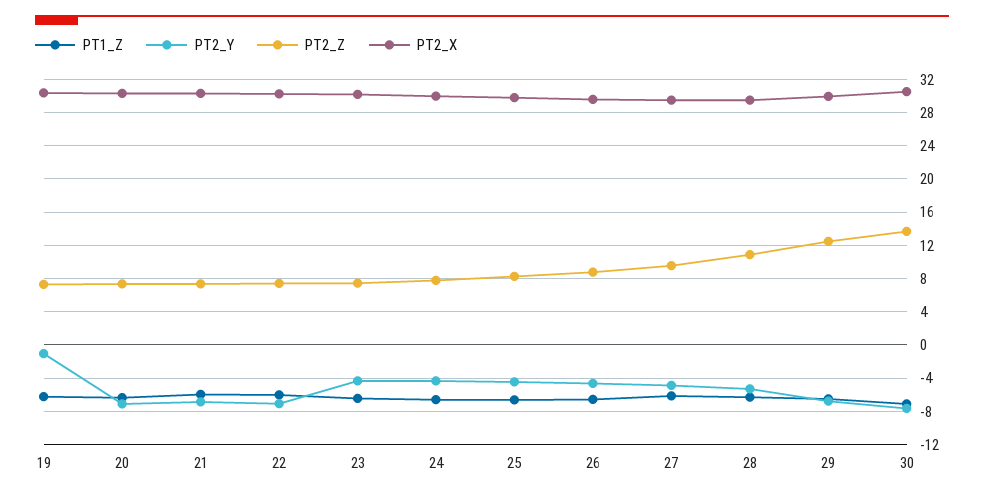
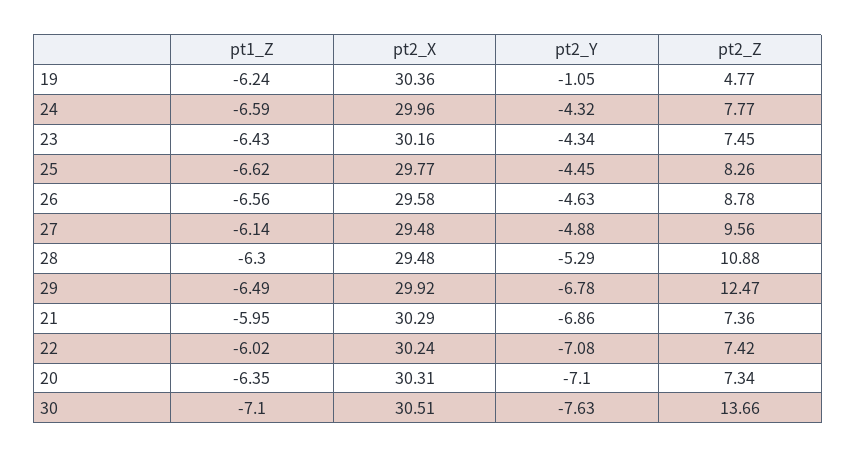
PT2_Z, 19: 7 -> 4.77

